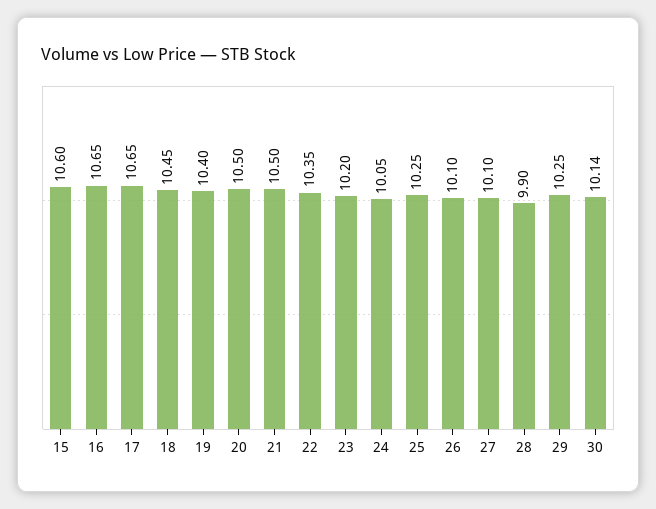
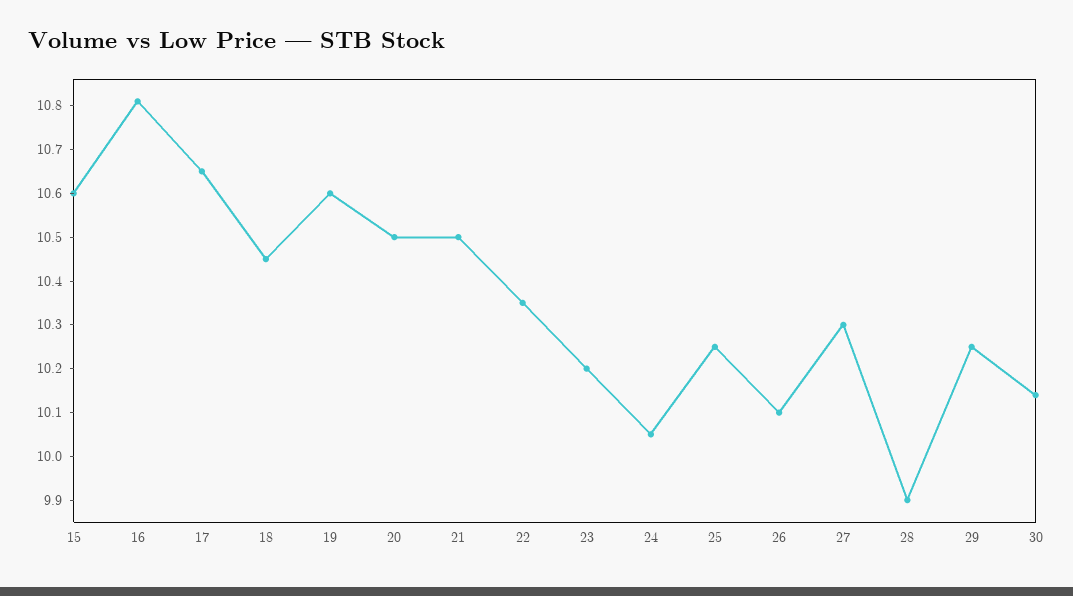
16: 10.65 -> 10.8
19: 10.4 -> 10.6
27: 10.1 -> 10.3

